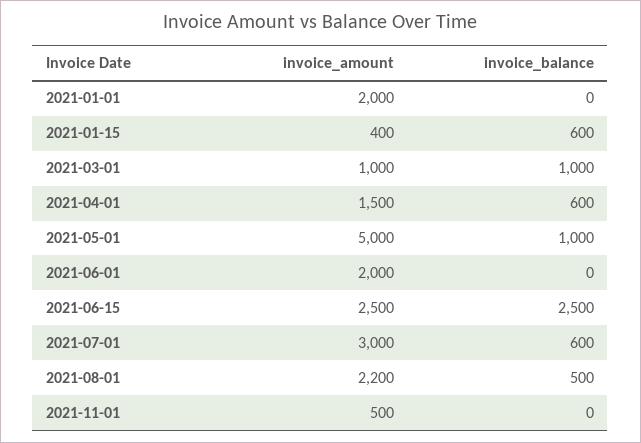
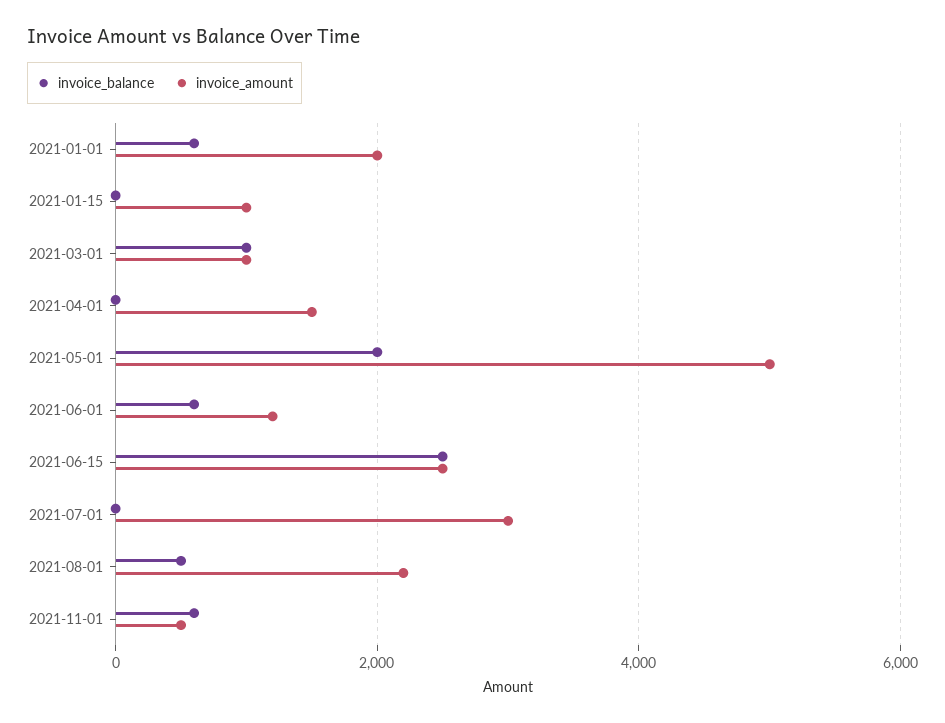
invoice_balance, 2021-01-01: 0 -> 600
invoice_amount, 2021-01-15: 400 -> 1000
invoice_balance, 2021-01-15: 600 -> 0
invoice_balance, 2021-04-01: 600 -> 0
invoice_balance, 2021-05-01: 1000 -> 2000
invoice_amount, 2021-06-01: 2000 -> 1200
invoice_balance, 2021-06-01: 0 -> 600
invoice_balance, 2021-07-01: 600 -> 0
invoice_balance, 2021-11-01: 0 -> 600

